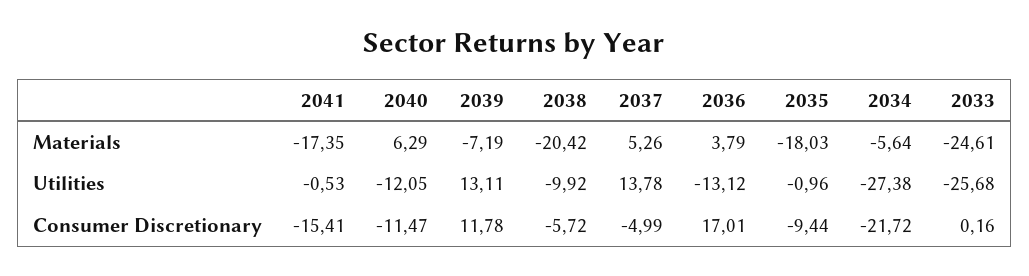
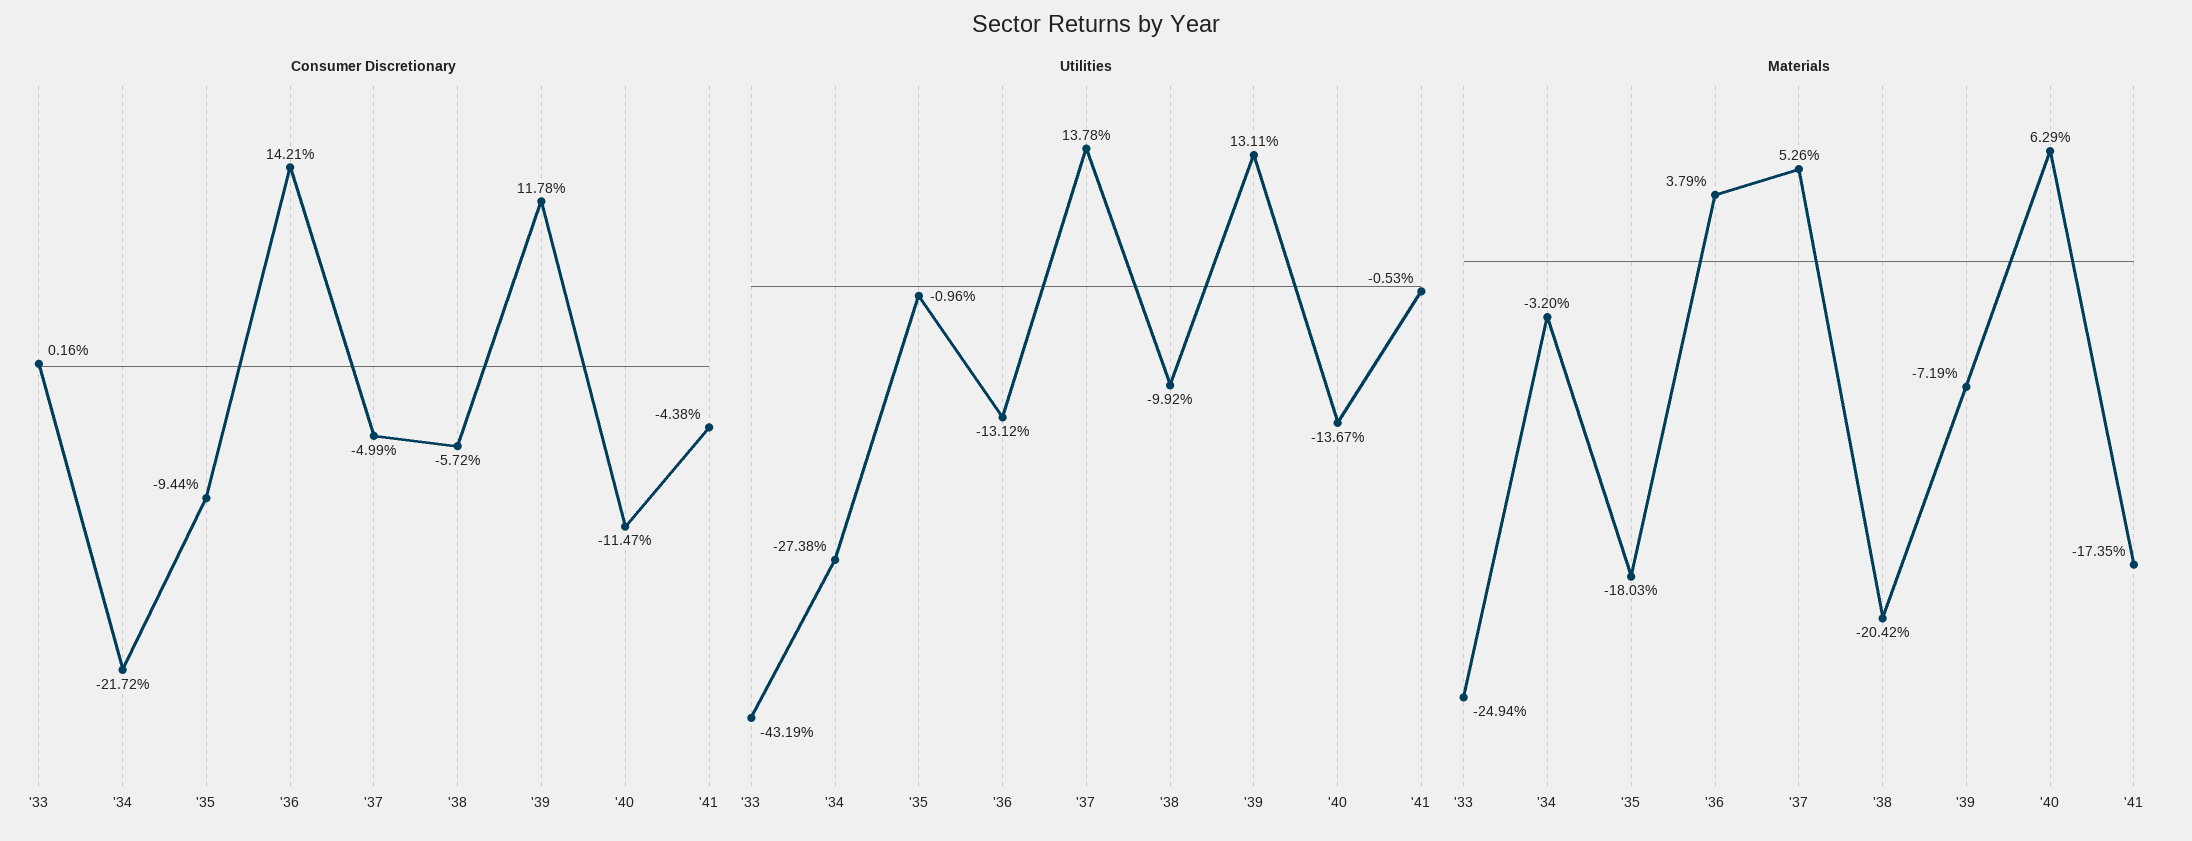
Materials, 2034: -5.64 -> -3.2
Materials, 2033: -24.61 -> -24.94
Utilities, 2040: -12.05 -> -13.67
Utilities, 2033: -25.68 -> -43.19
Consumer Discretionary, 2041: -15.41 -> -4.38
Consumer Discretionary, 2036: 17.01 -> 14.21

